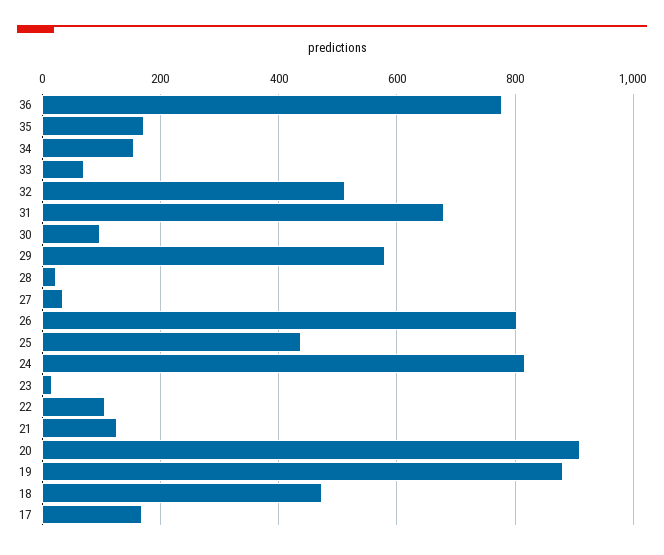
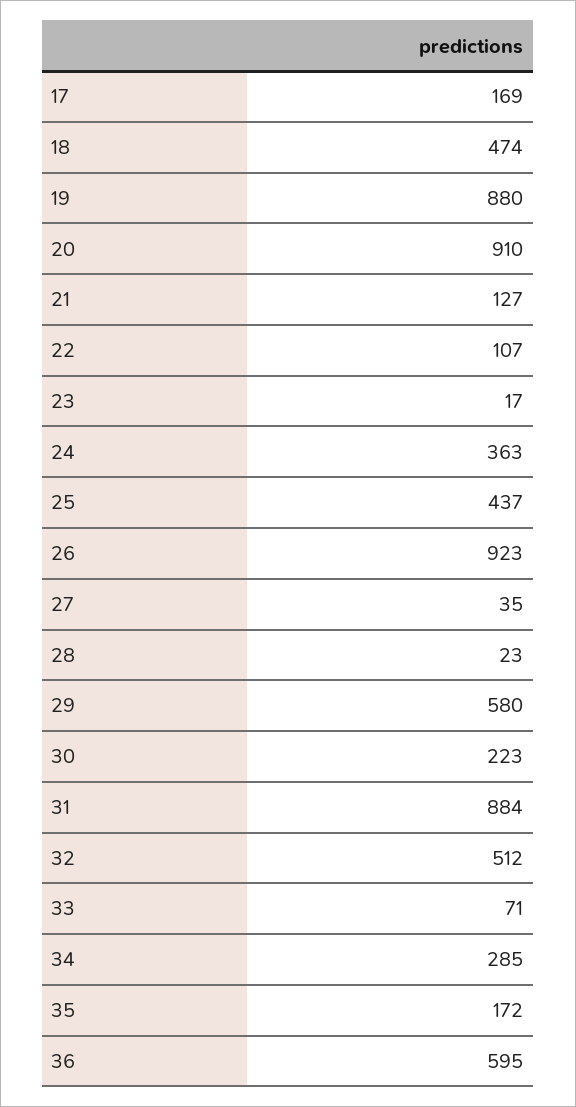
36: 780 -> 595
34: 160 -> 285
31: 680 -> 884
30: 100 -> 223
26: 800 -> 923
24: 820 -> 363

